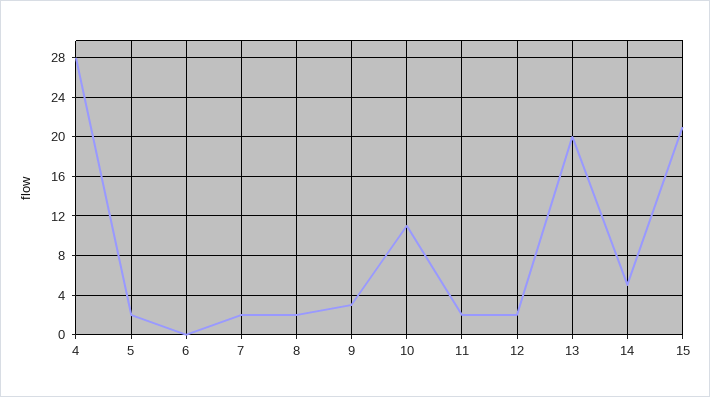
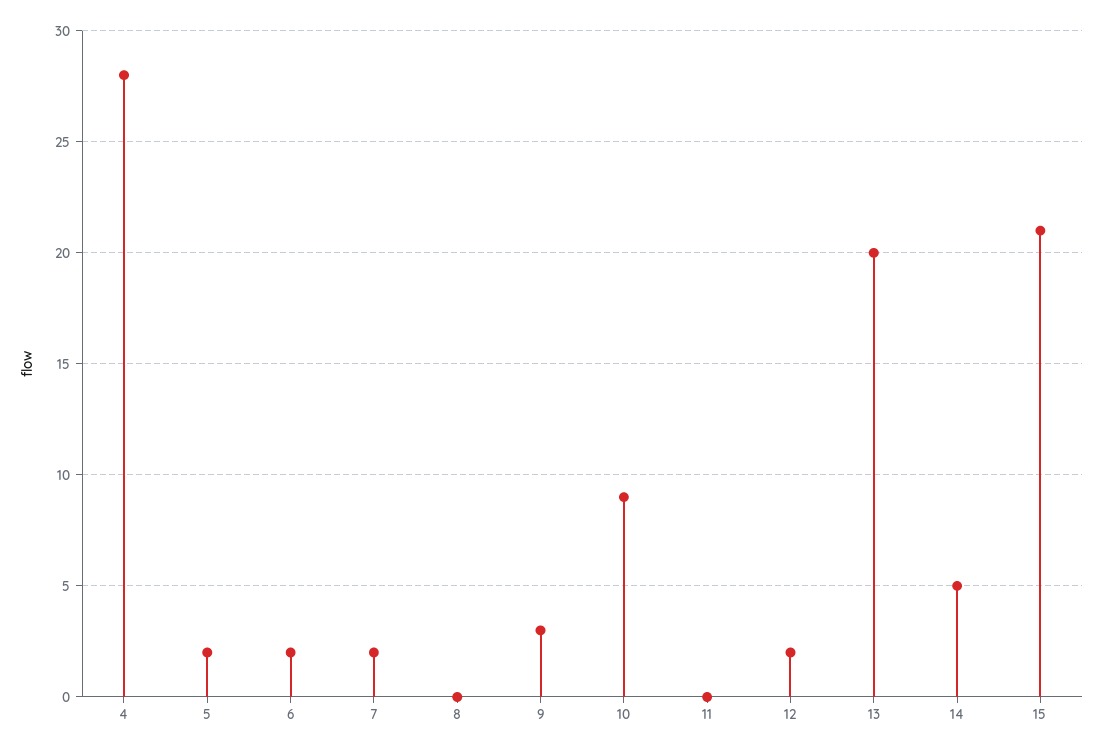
6: 0 -> 2
8: 2 -> 0
10: 11 -> 9
11: 2 -> 0

